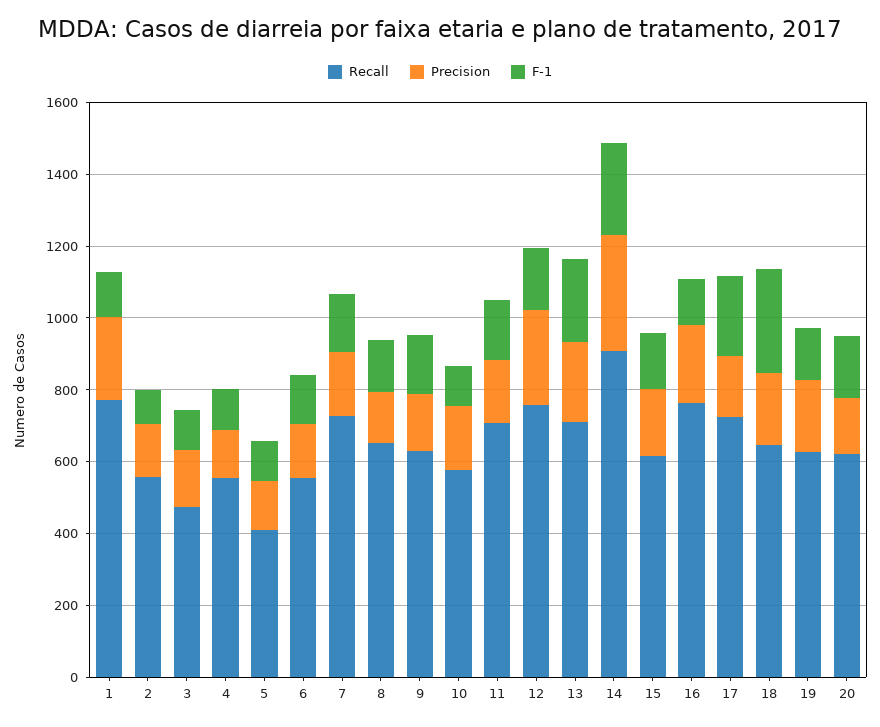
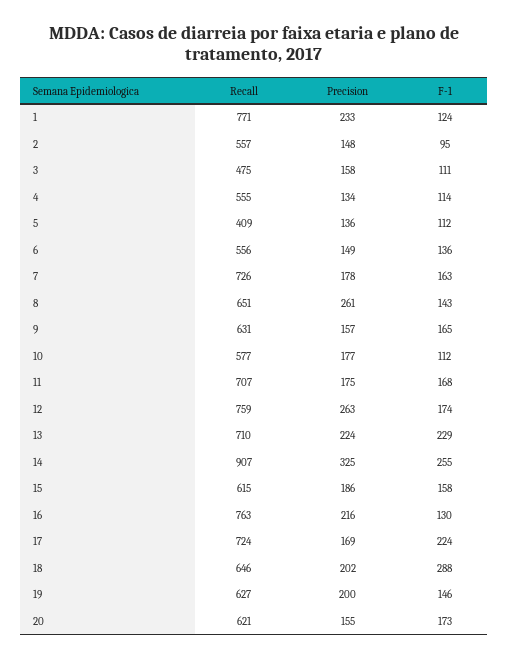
Precision, 8: 150 -> 261

